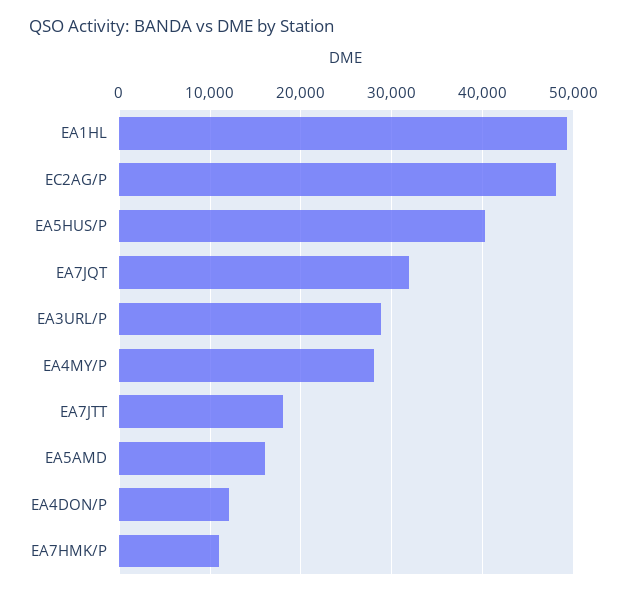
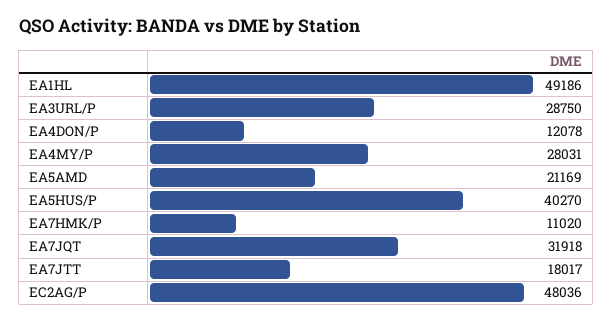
EA5AMD: 16000 -> 21169

